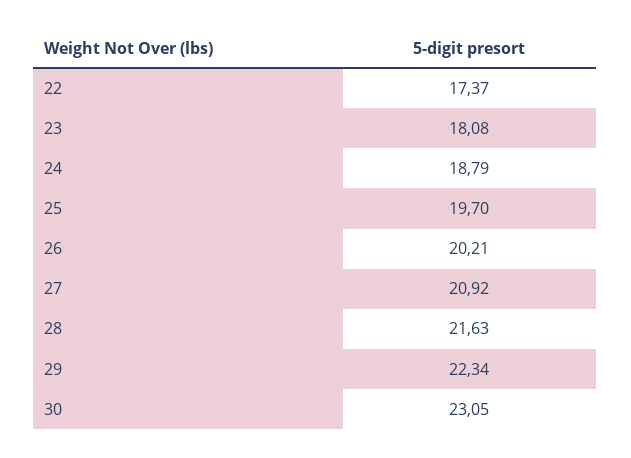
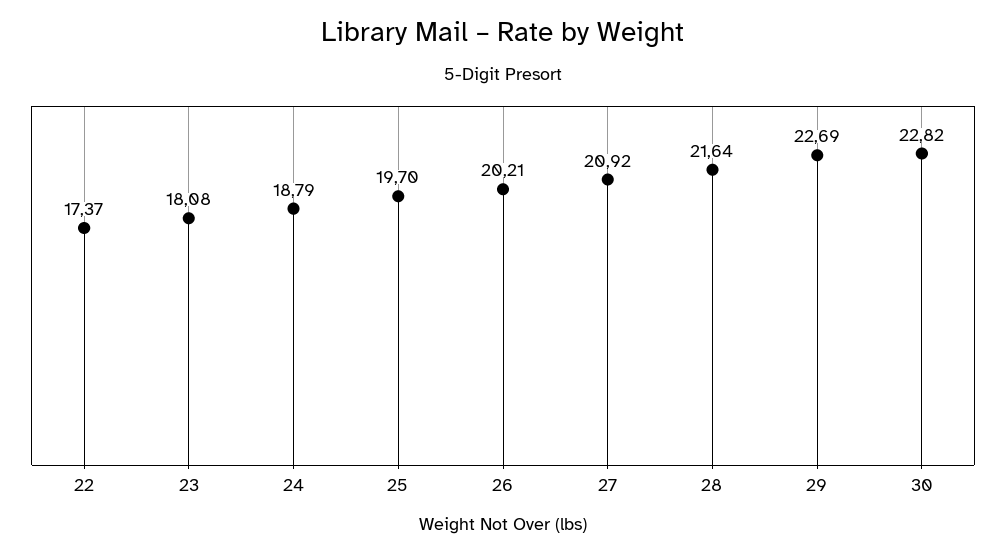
28: 21.63 -> 21.64
29: 22.34 -> 22.69
30: 23.05 -> 22.82

